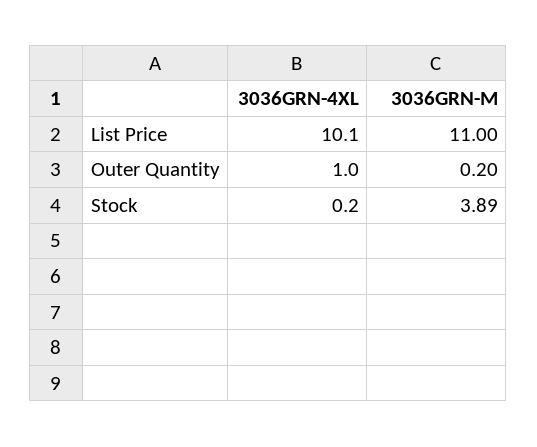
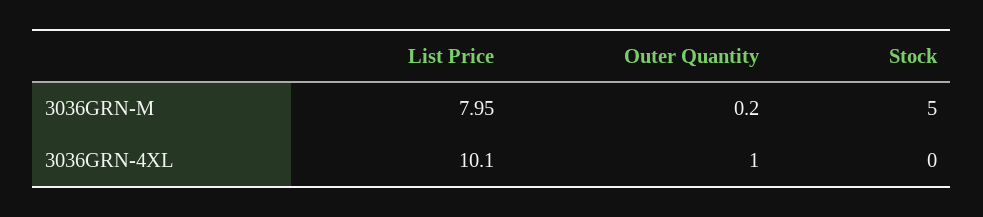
3036GRN-M, List Price: 11 -> 7.95
3036GRN-4XL, Stock: 0.2 -> 0
3036GRN-M, Stock: 3.89 -> 5

